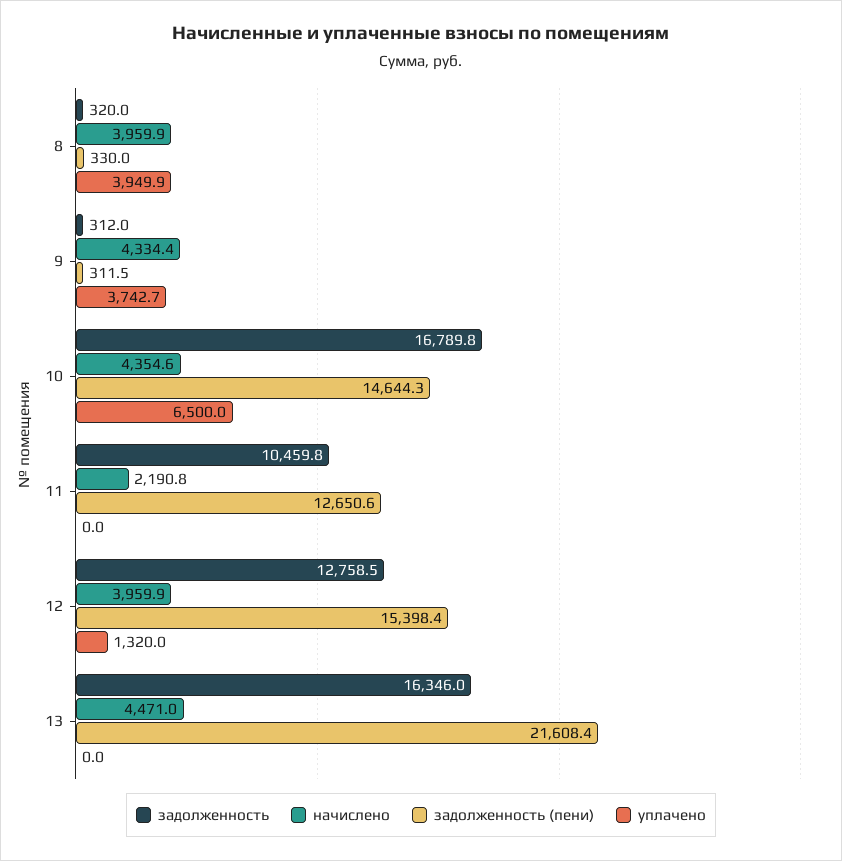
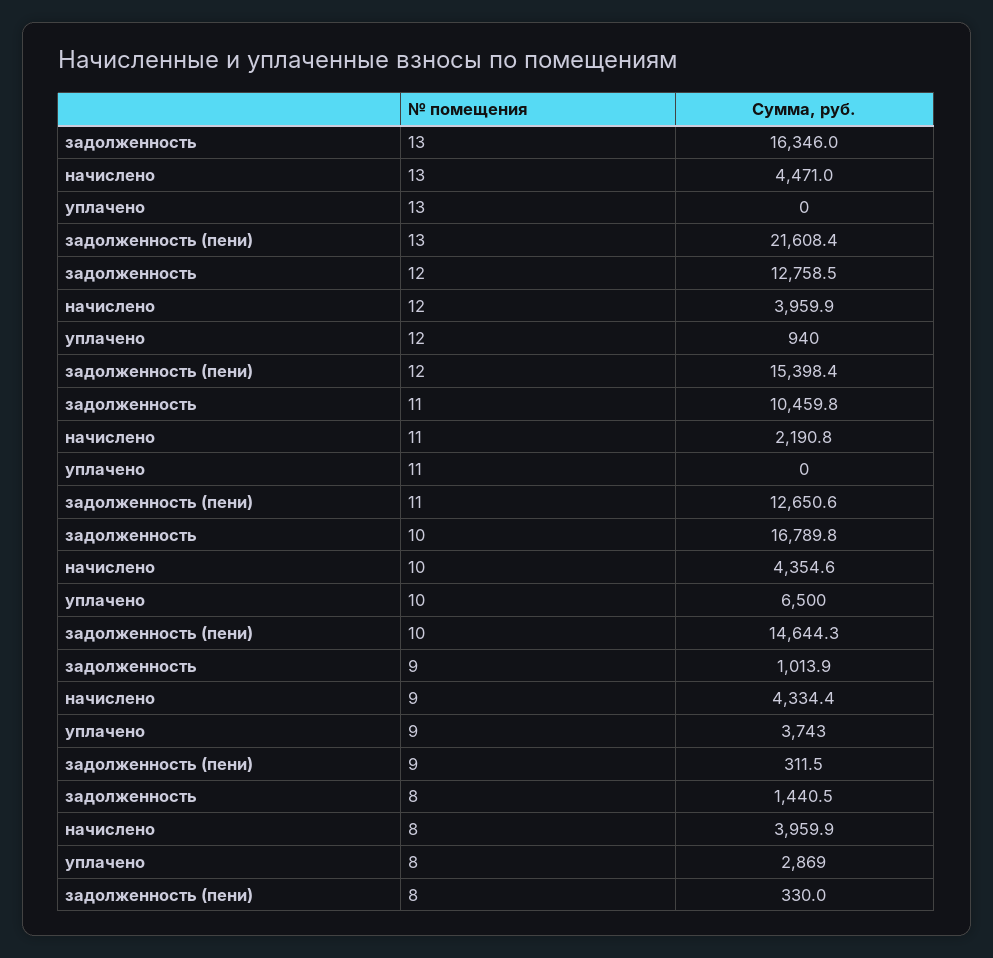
задолженность, 8: 320 -> 1440.5
уплачено, 8: 3949.9 -> 2869
задолженность, 9: 312 -> 1013.9
уплачено, 12: 1320 -> 940

